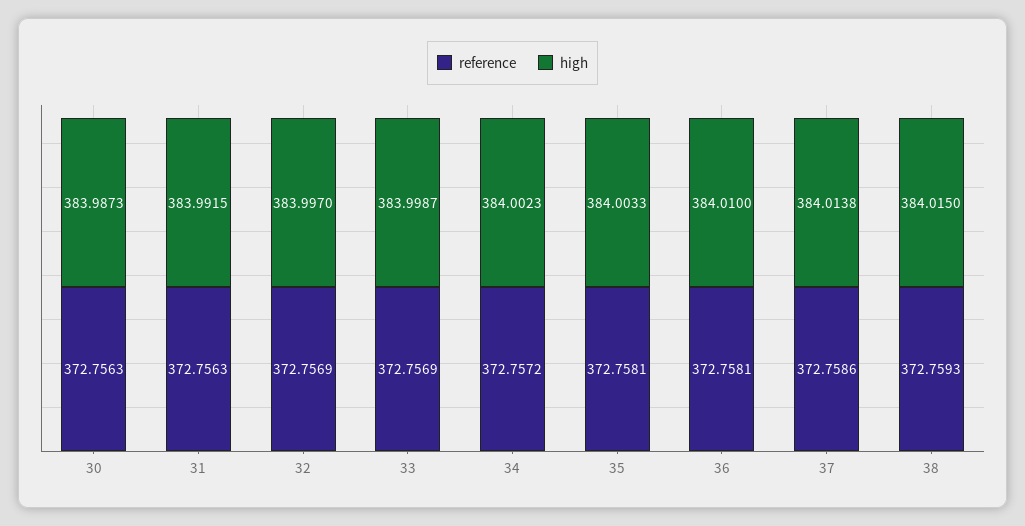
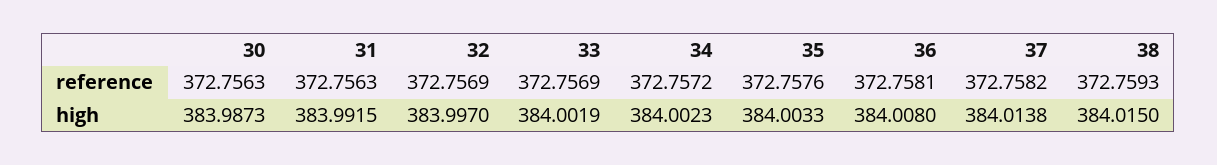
high, 33: 383.9987 -> 384.0019
reference, 35: 372.7581 -> 372.7576
high, 36: 384.01 -> 384.008
reference, 37: 372.7586 -> 372.7582

